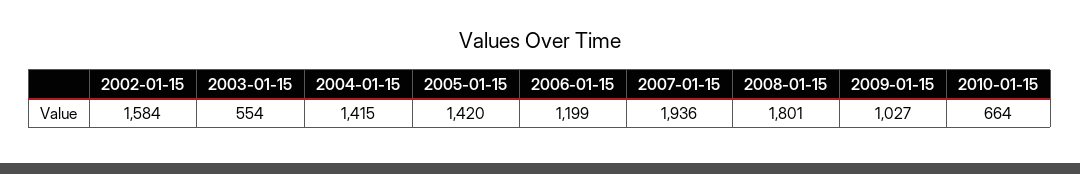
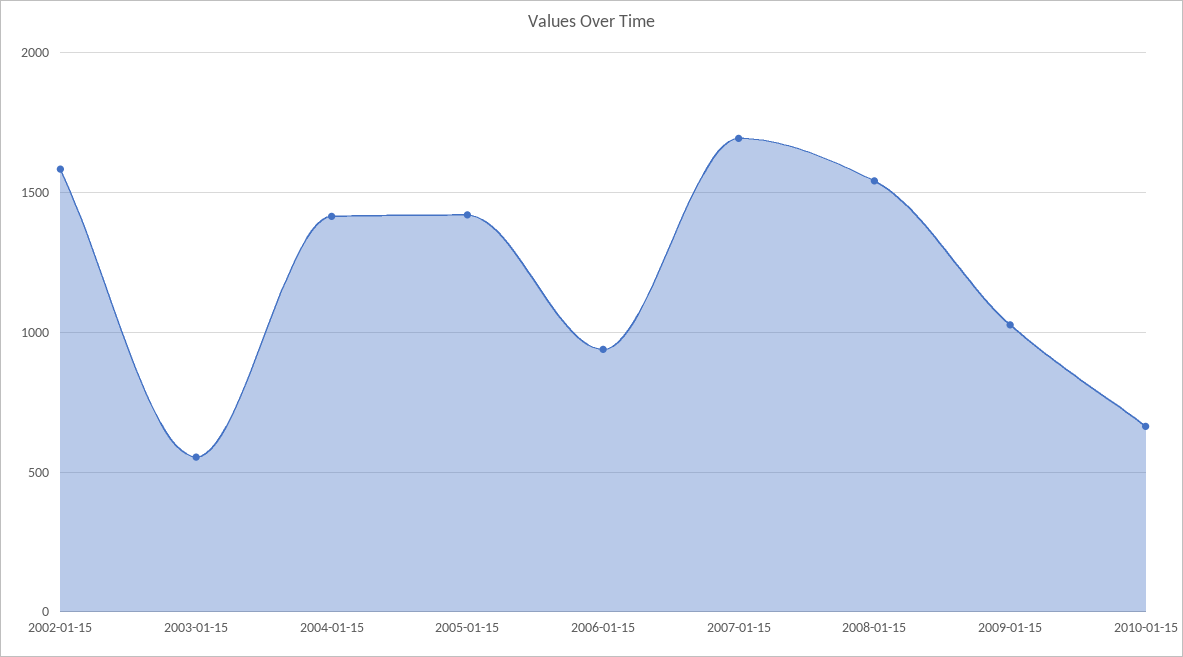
2006-01-15: 1199 -> 950
2007-01-15: 1936 -> 1700
2008-01-15: 1801 -> 1550

